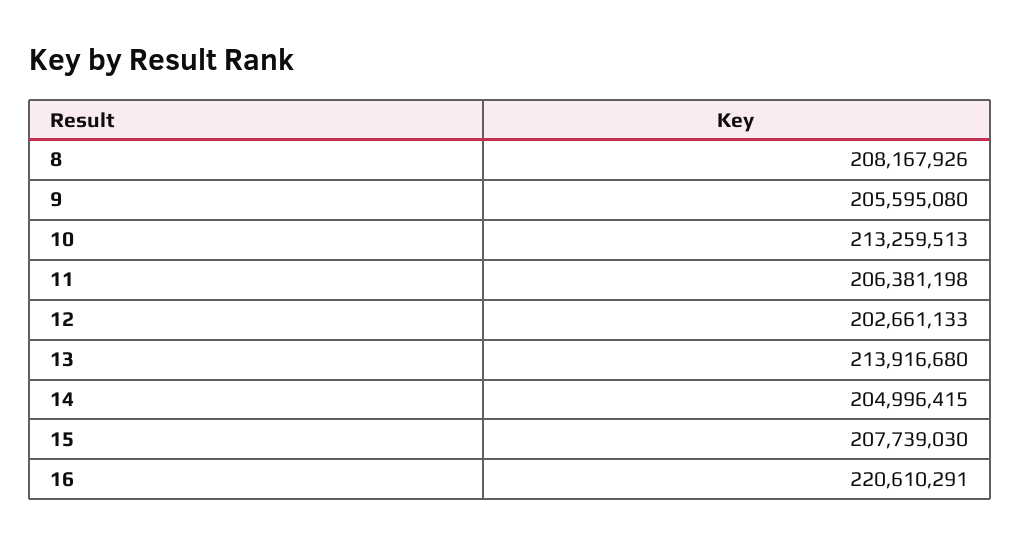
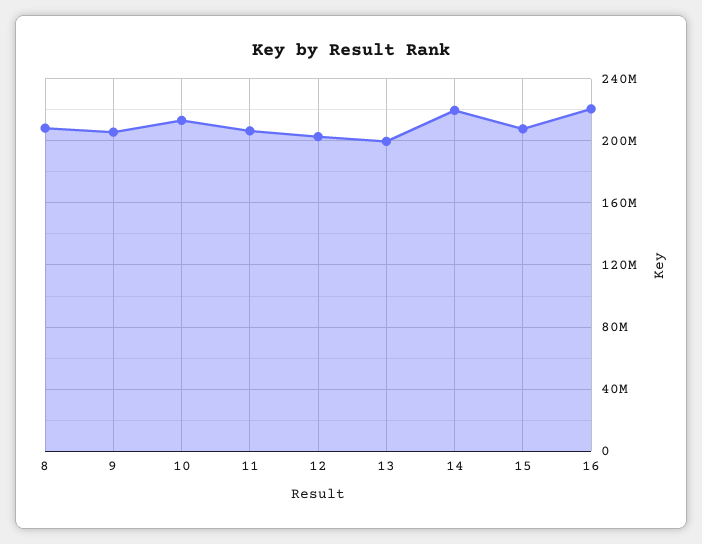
13: 213916680 -> 200000000
14: 204996415 -> 220000000

